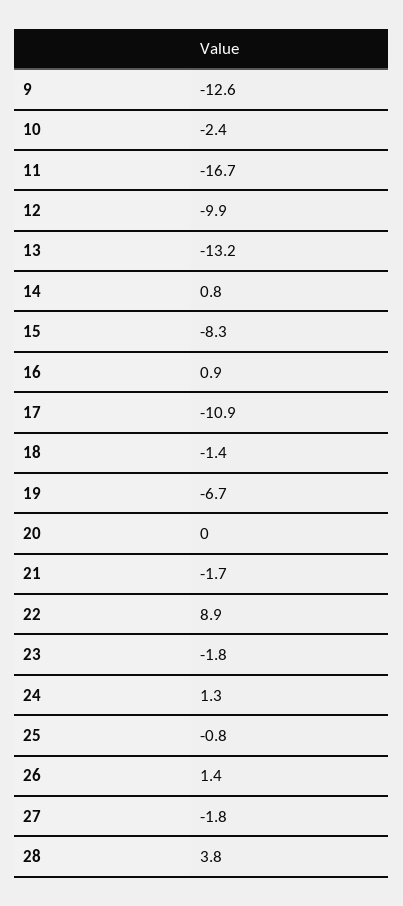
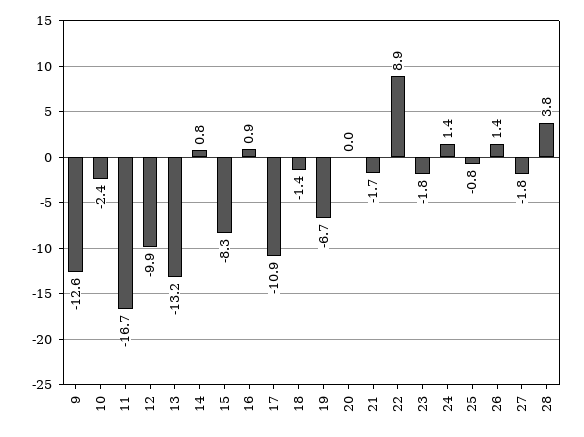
24: 1.3 -> 1.4

